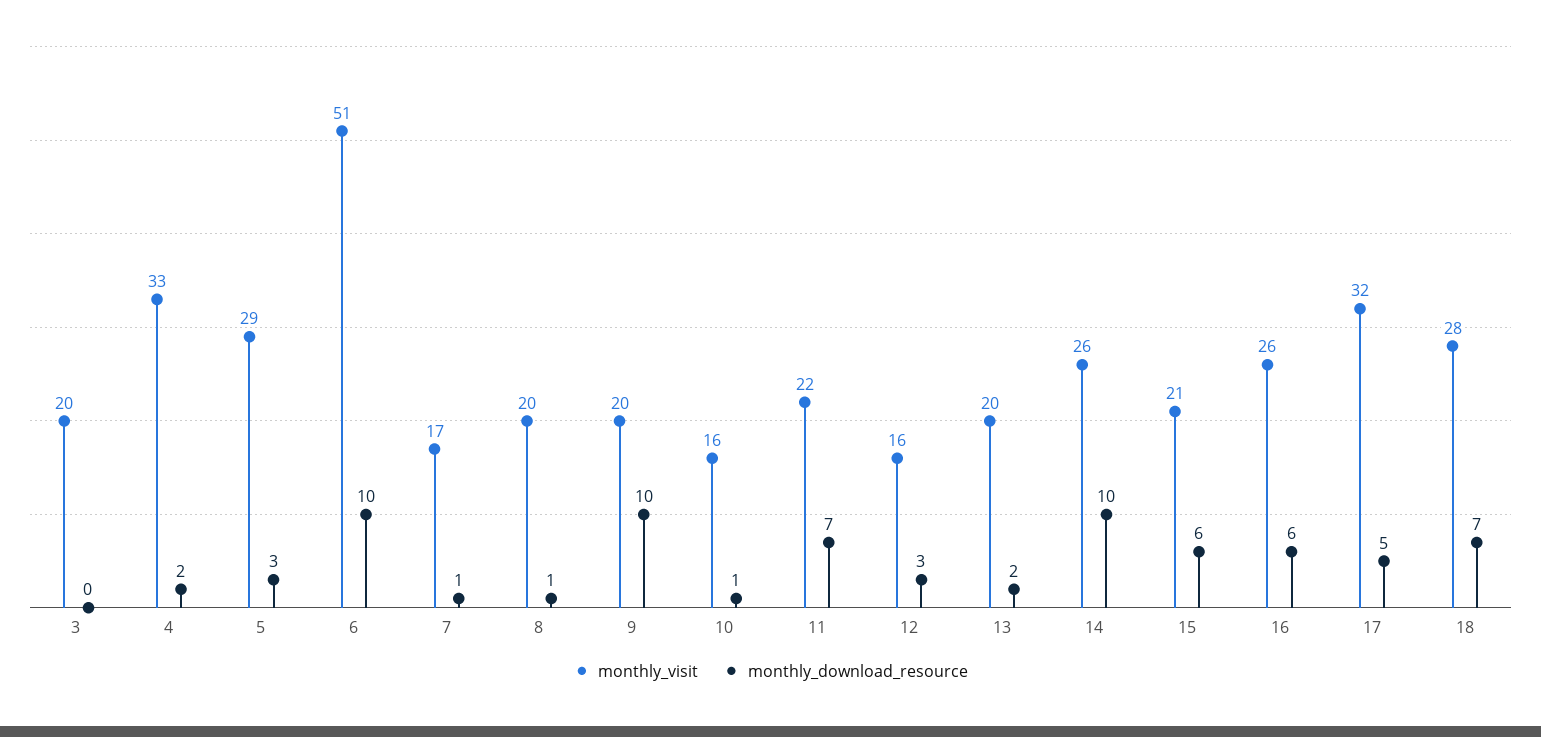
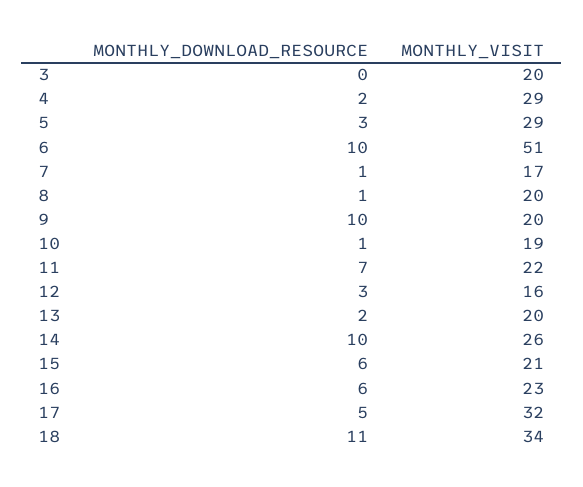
monthly_visit, 4: 33 -> 29
monthly_visit, 10: 16 -> 19
monthly_visit, 16: 26 -> 23
monthly_visit, 18: 28 -> 34
monthly_download_resource, 18: 7 -> 11

